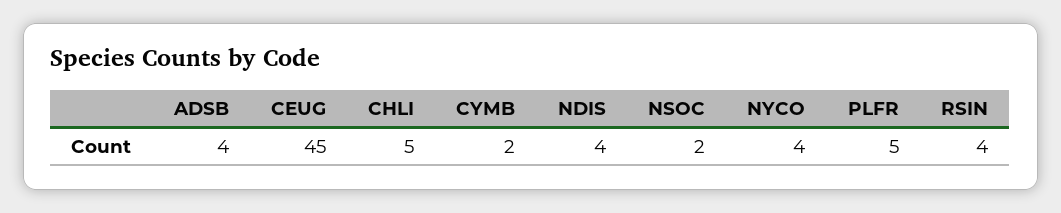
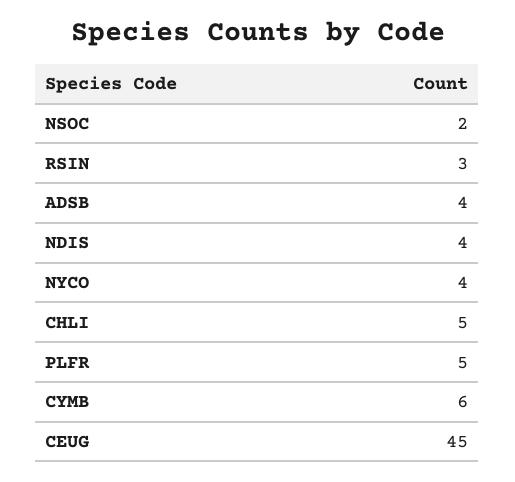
CYMB: 2 -> 6
RSIN: 4 -> 3

